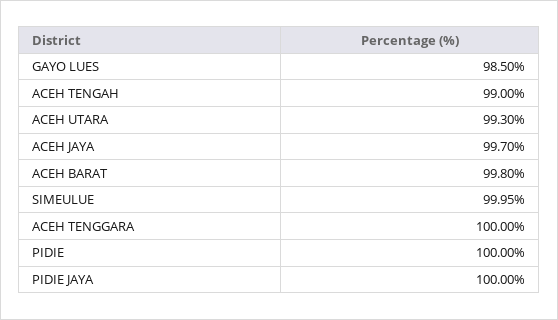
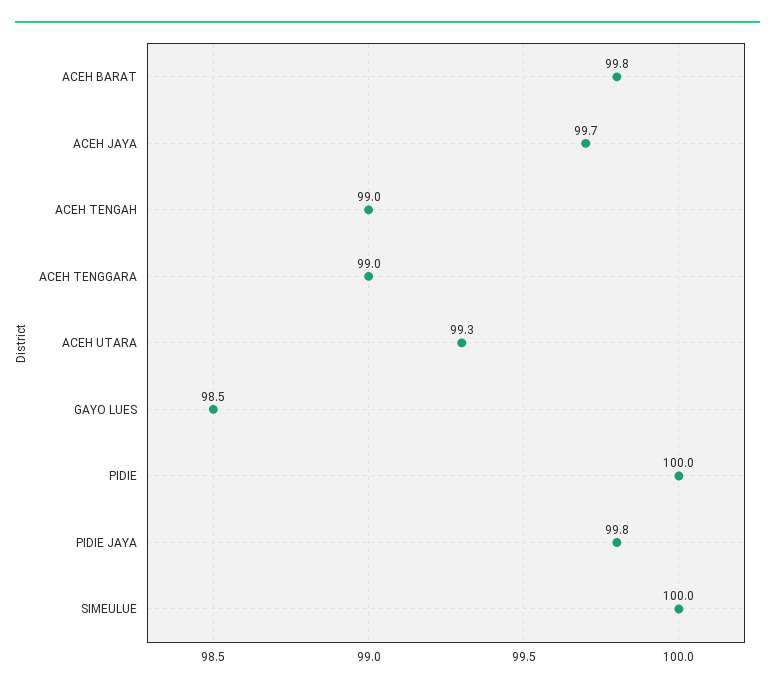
SIMEULUE: 99.95 -> 100
ACEH TENGGARA: 100 -> 99
PIDIE JAYA: 100 -> 99.8

